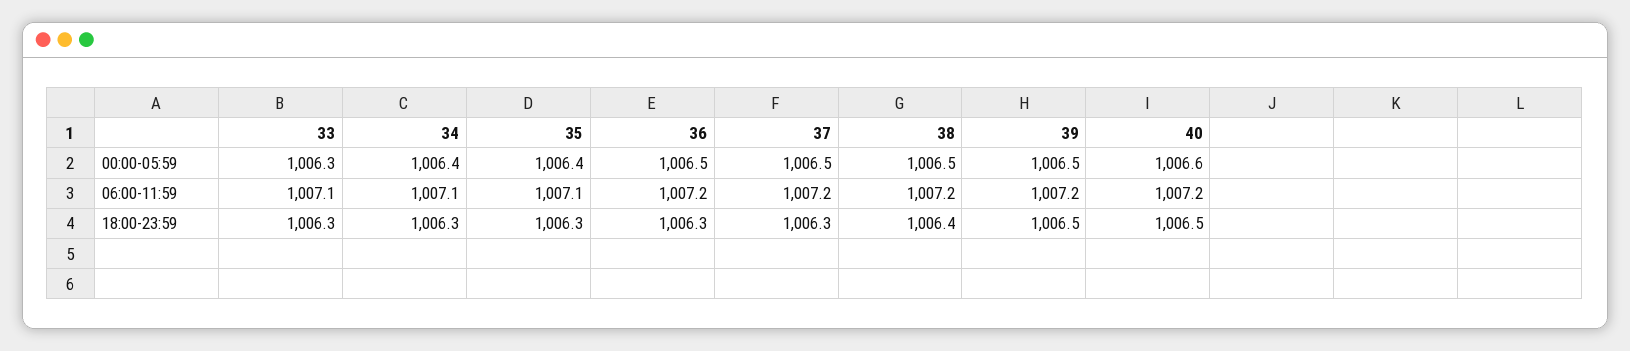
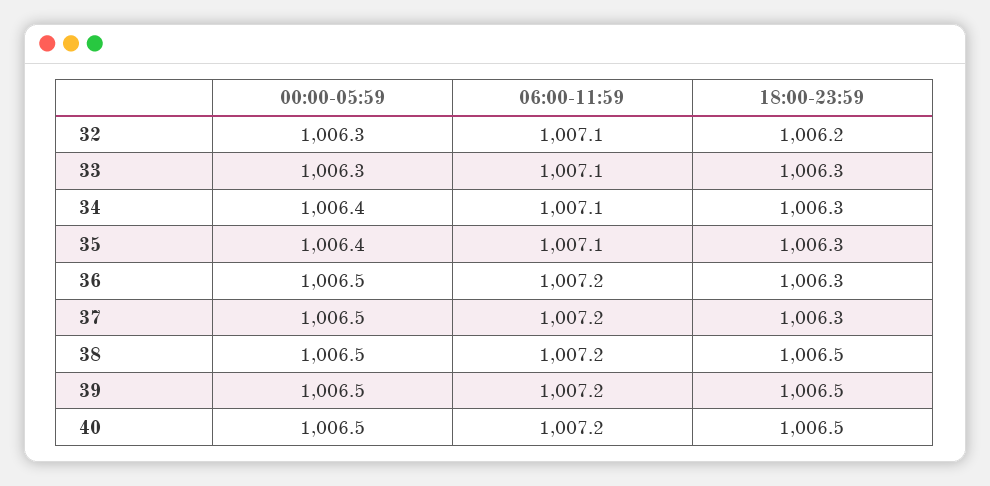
40, 00:00-05:59: 1006.6 -> 1006.5
38, 18:00-23:59: 1006.4 -> 1006.5
32, 00:00-05:59: none -> 1006.3
32, 06:00-11:59: none -> 1007.1
32, 18:00-23:59: none -> 1006.2

